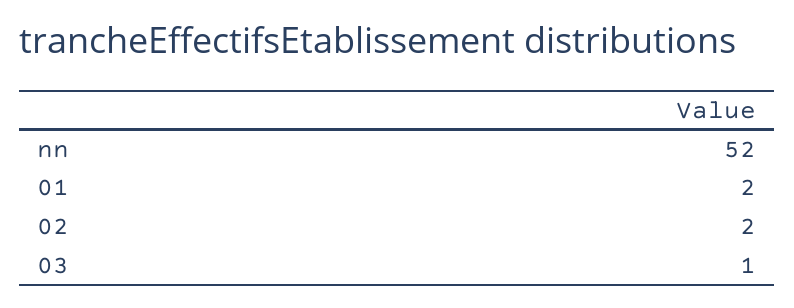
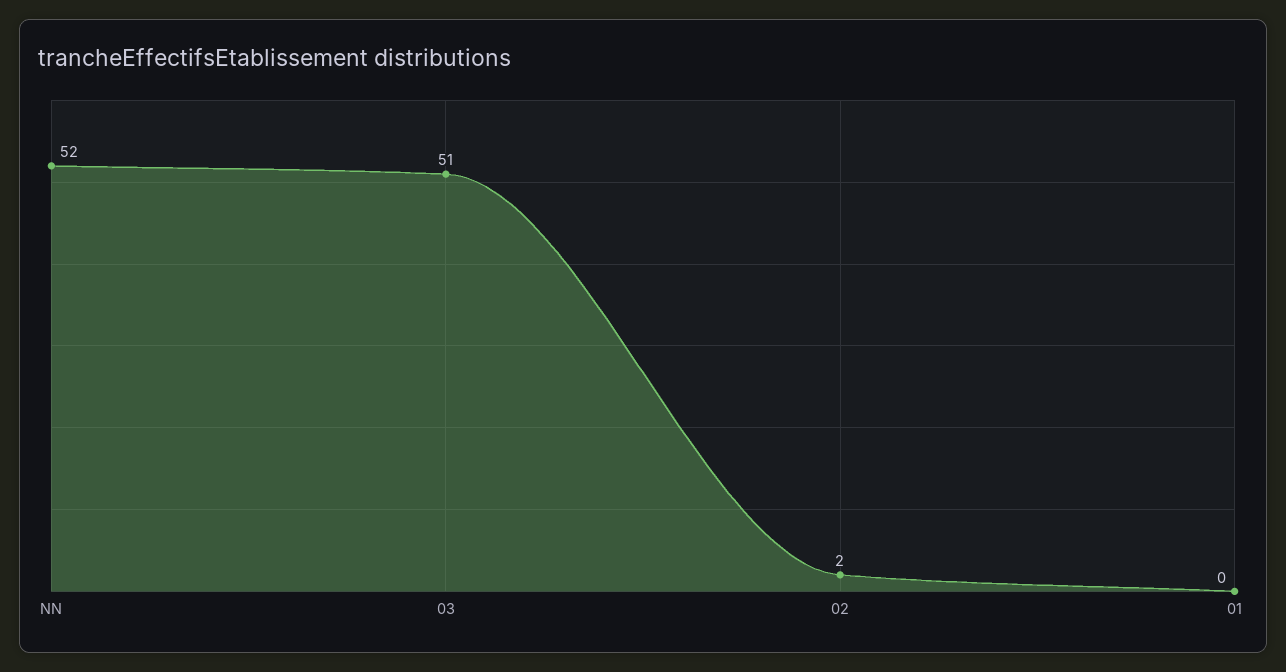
01: 2 -> 0
03: 1 -> 51

